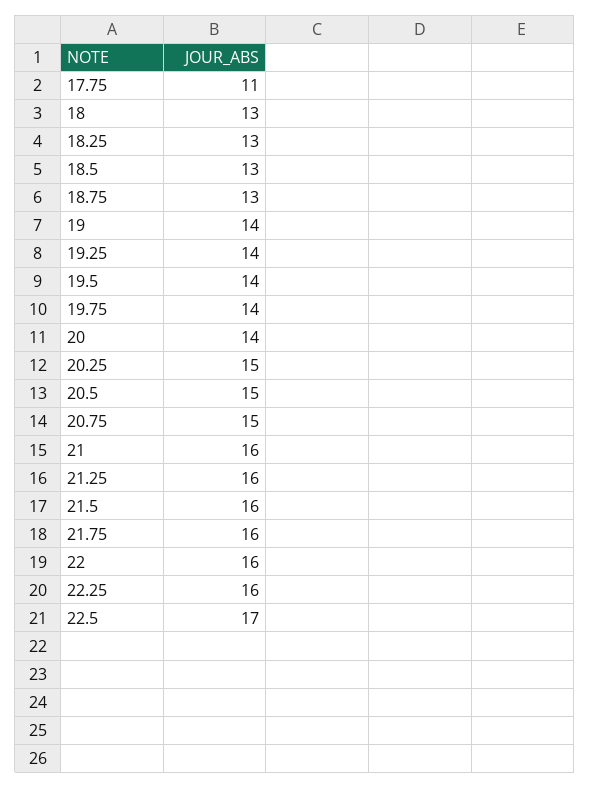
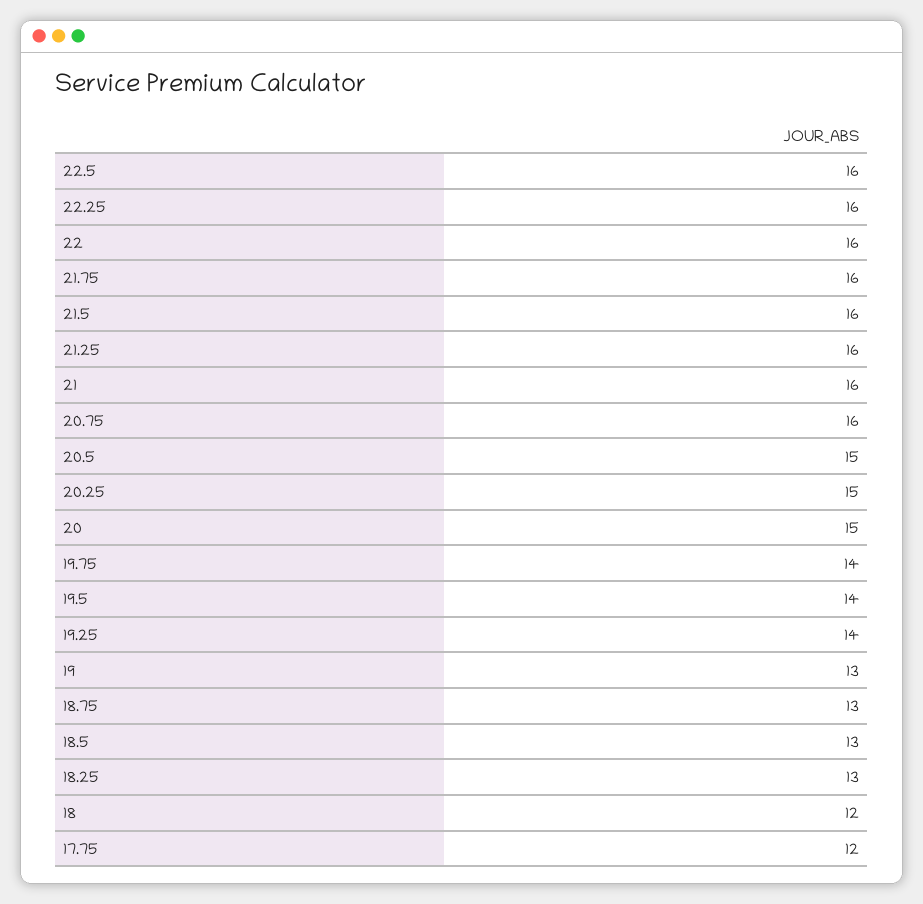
17.75: 11 -> 12
18: 13 -> 12
19: 14 -> 13
20: 14 -> 15
20.75: 15 -> 16
22.5: 17 -> 16

